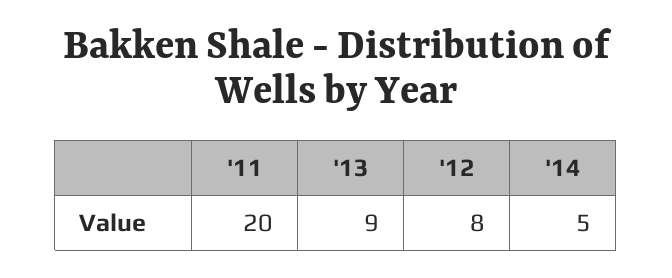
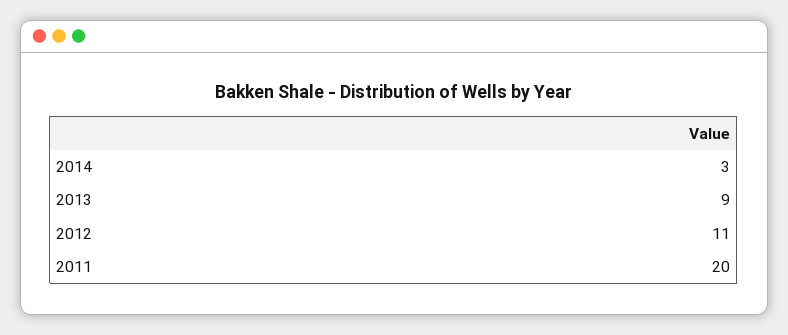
'12: 8 -> 11
'14: 5 -> 3

